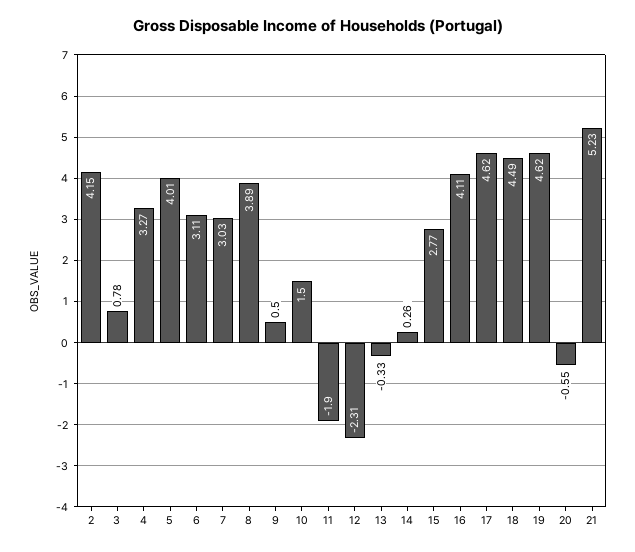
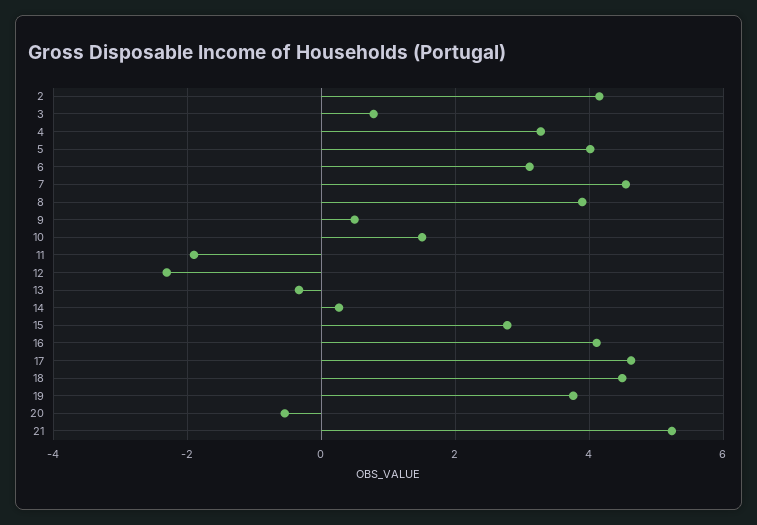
7: 3.03 -> 4.6
19: 4.62 -> 3.8

